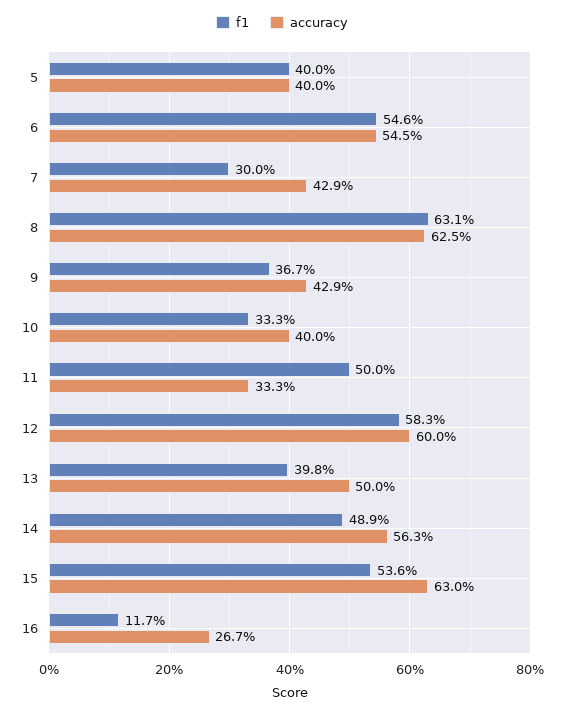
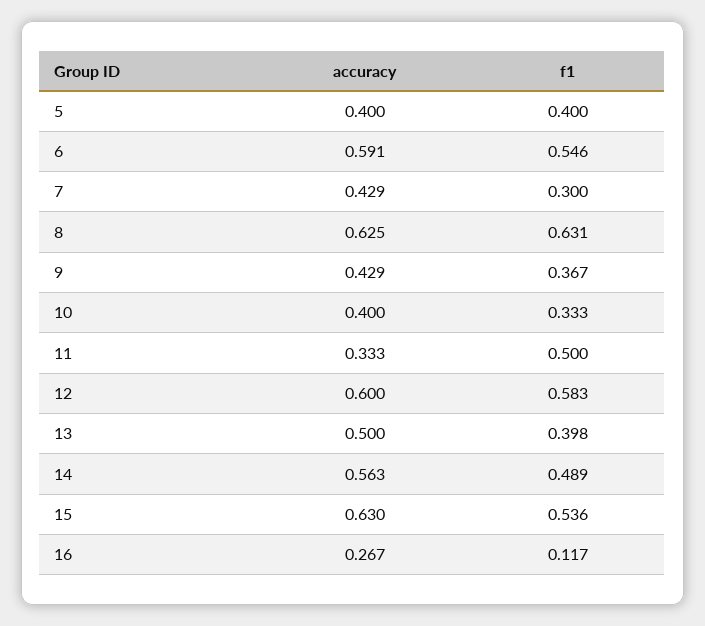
accuracy, 6: 0.545 -> 0.591

